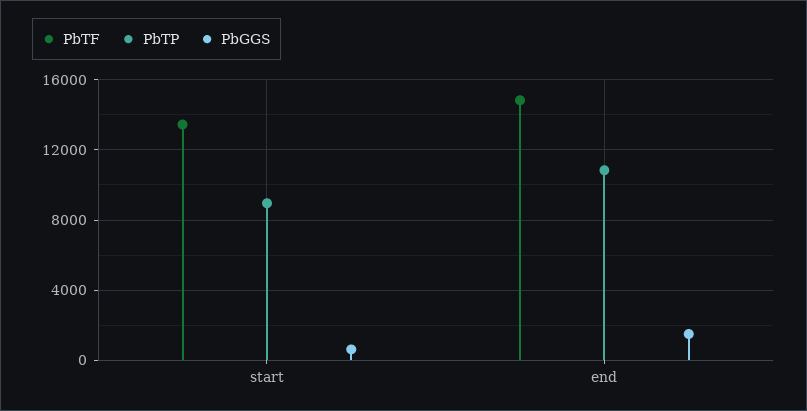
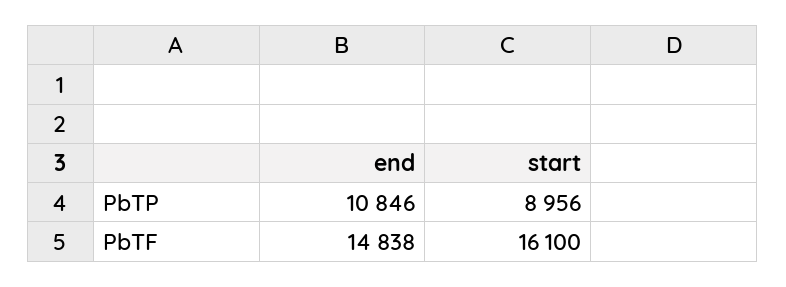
PbTF, start: 13500 -> 16100
PbGGS, start: 500 -> none
PbGGS, end: 1500 -> none

